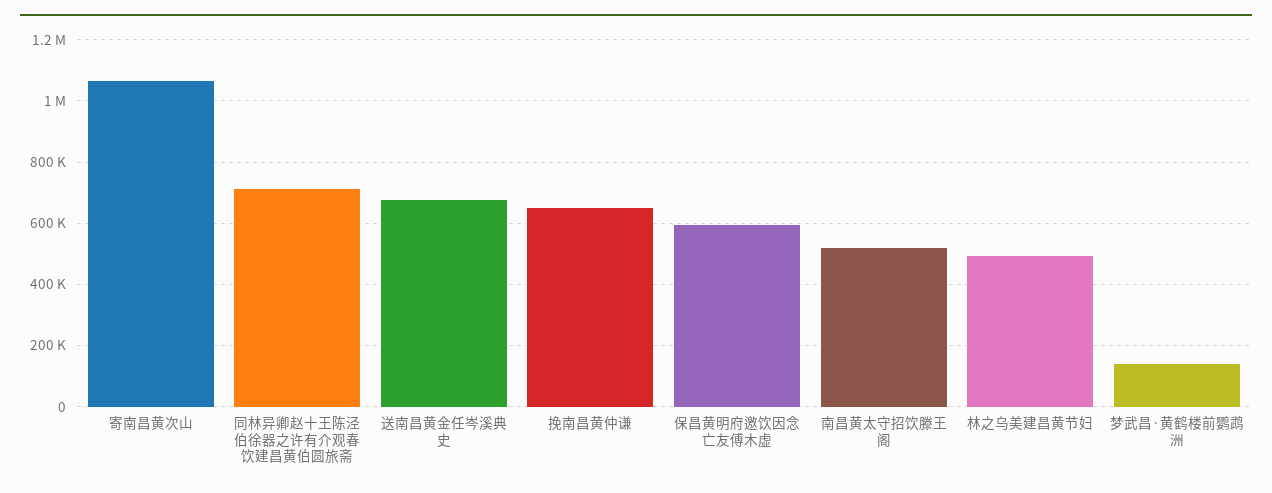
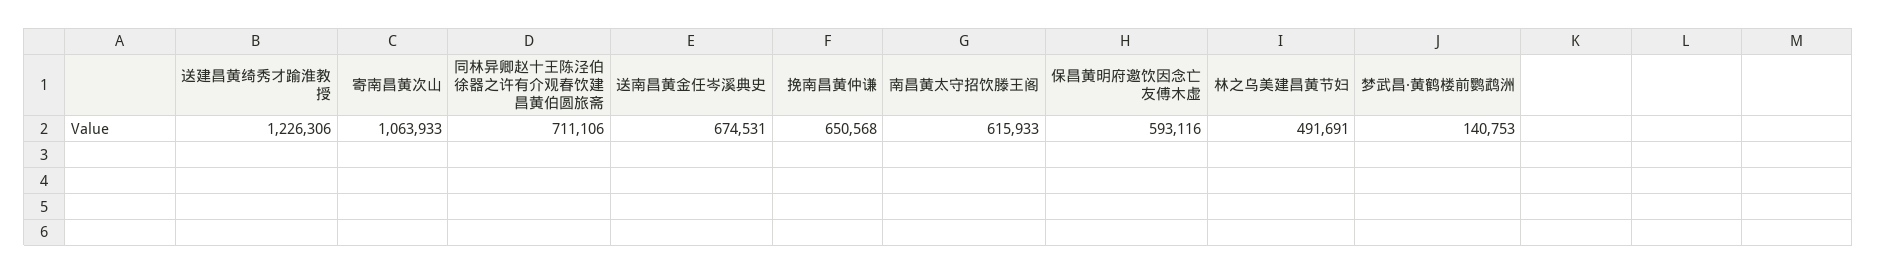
南昌黄太守招饮滕王阁: 520000 -> 615933
送建昌黄绮秀才踰淮教授: none -> 1226306

